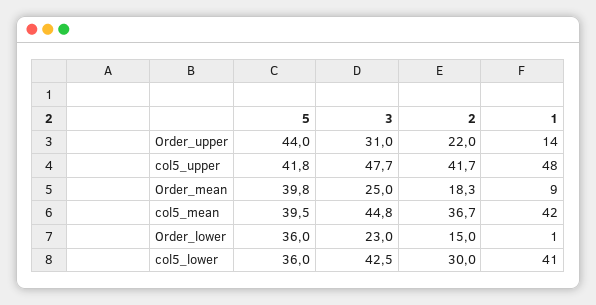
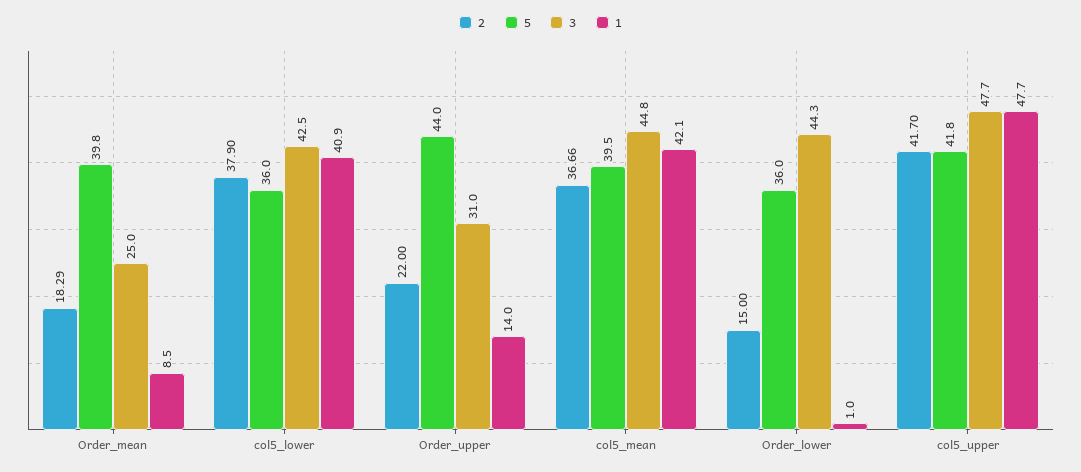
3, Order_lower: 23 -> 44.3
2, col5_lower: 30 -> 37.9

